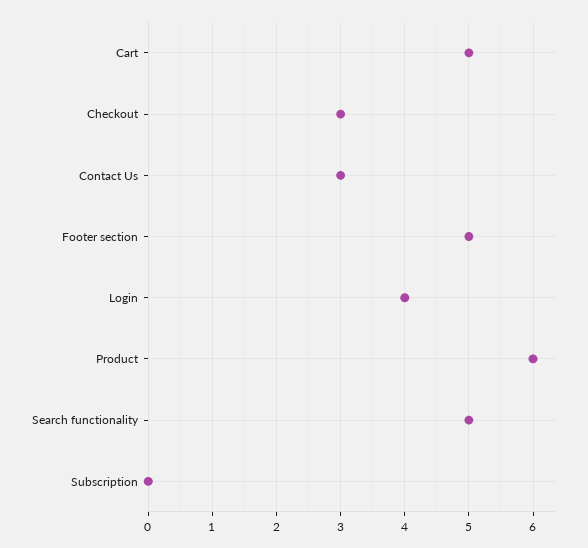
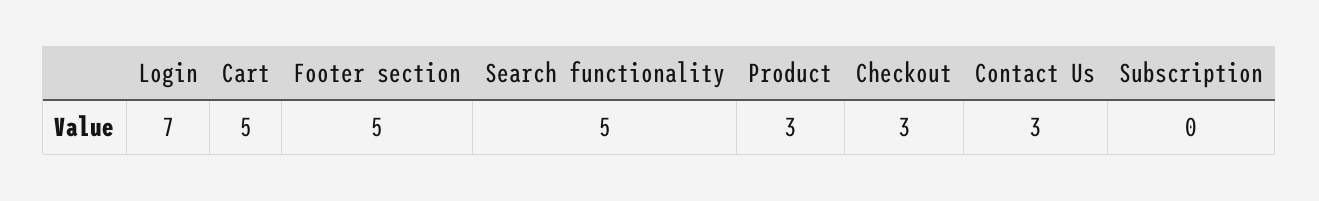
Login: 4 -> 7
Product: 6 -> 3

